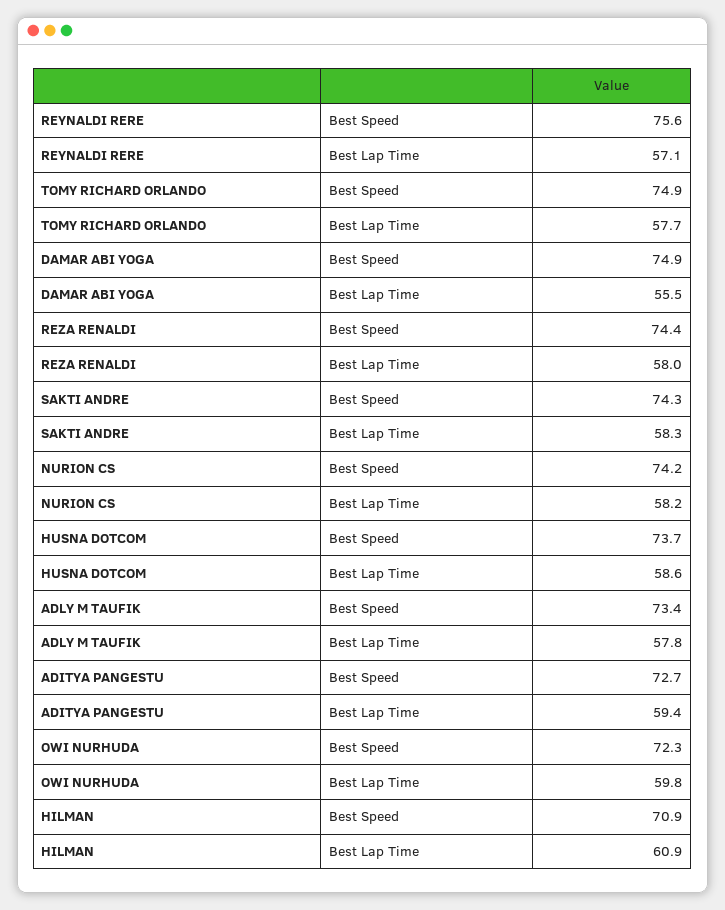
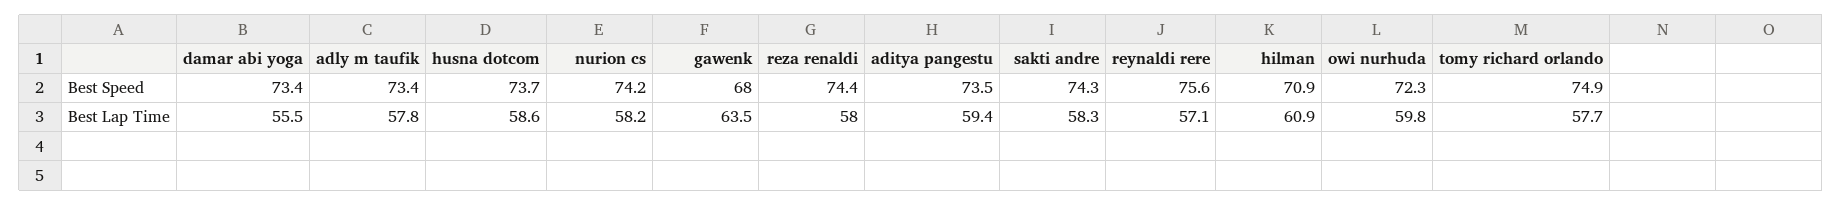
DAMAR ABI YOGA, Best Speed: 74.9 -> 73.4
ADITYA PANGESTU, Best Speed: 72.7 -> 73.5
gawenk, Best Speed: none -> 68
gawenk, Best Lap Time: none -> 63.5

